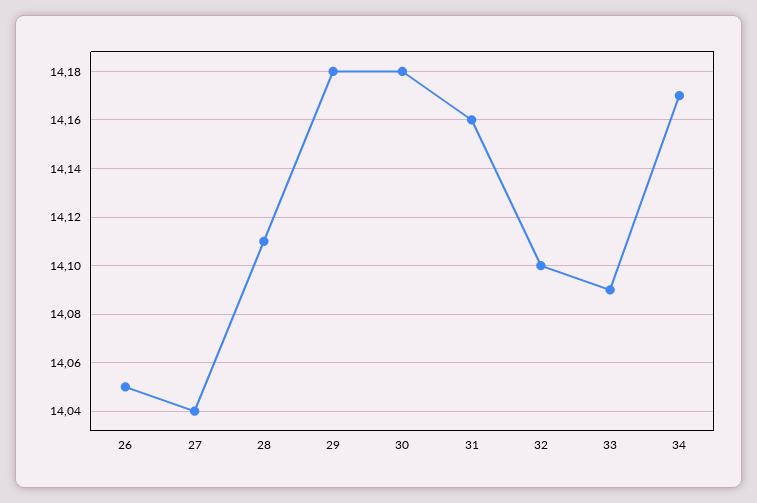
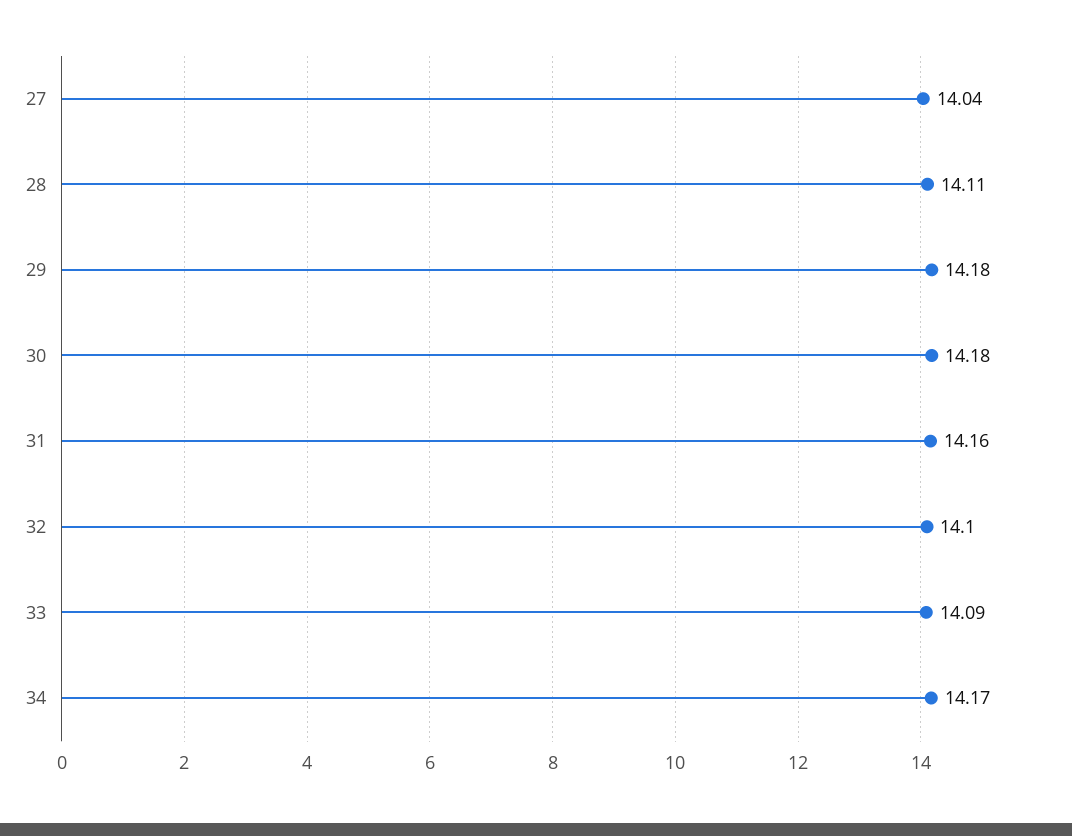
26: 14.05 -> none

